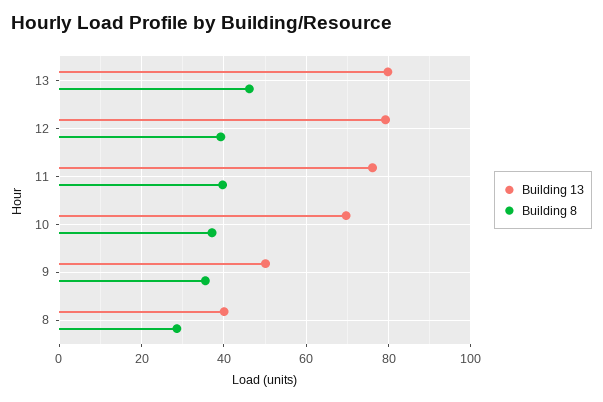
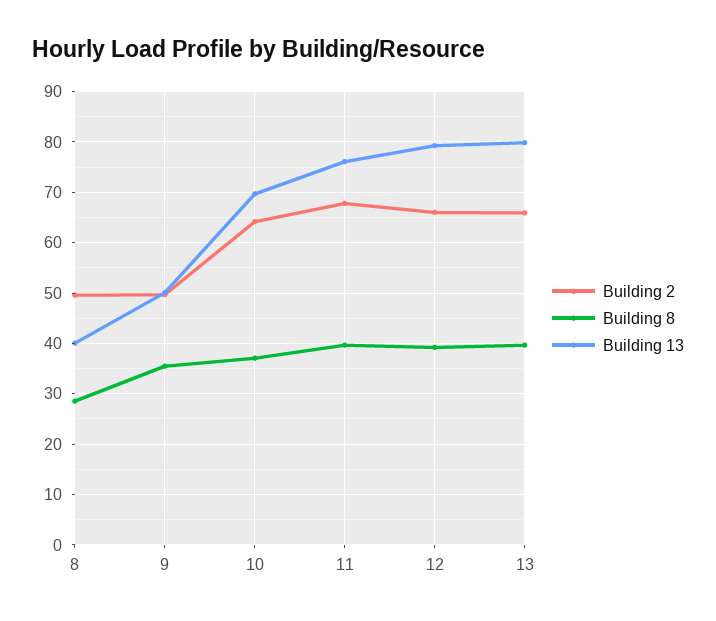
Building 8, 13: 46 -> 40
Building 2, 8: none -> 50
Building 2, 9: none -> 50
Building 2, 10: none -> 64
Building 2, 11: none -> 68
Building 2, 12: none -> 66
Building 2, 13: none -> 66

